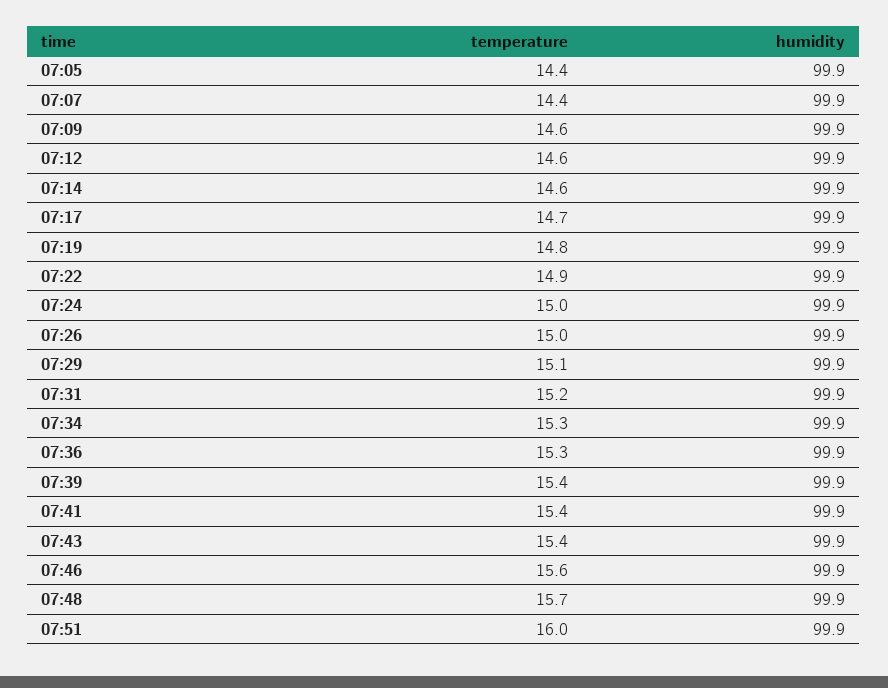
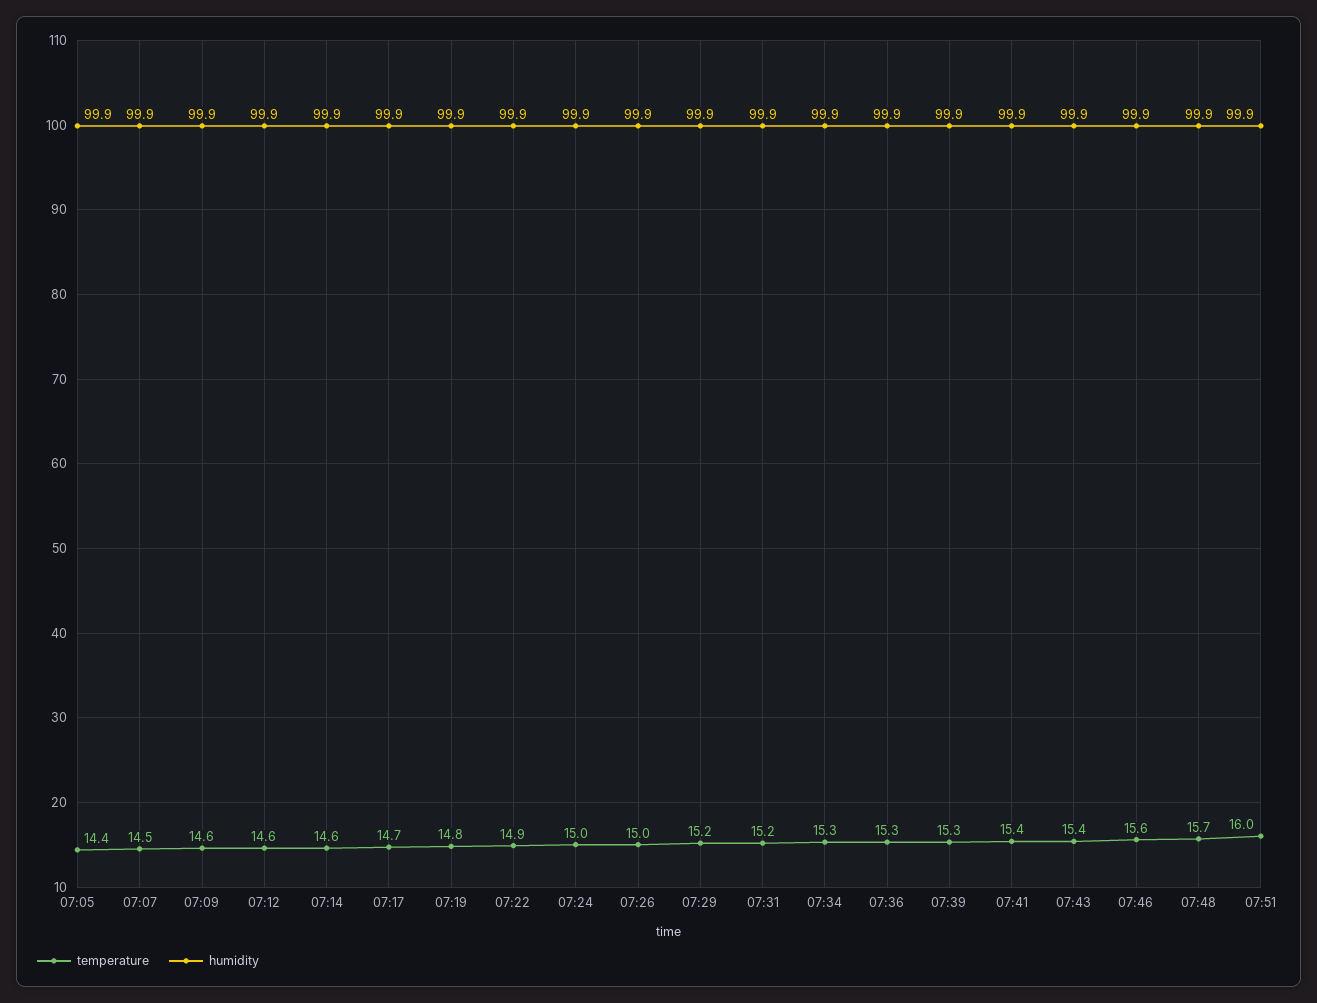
temperature, 07:07: 14.4 -> 14.5
temperature, 07:29: 15.1 -> 15.2
temperature, 07:39: 15.4 -> 15.3

